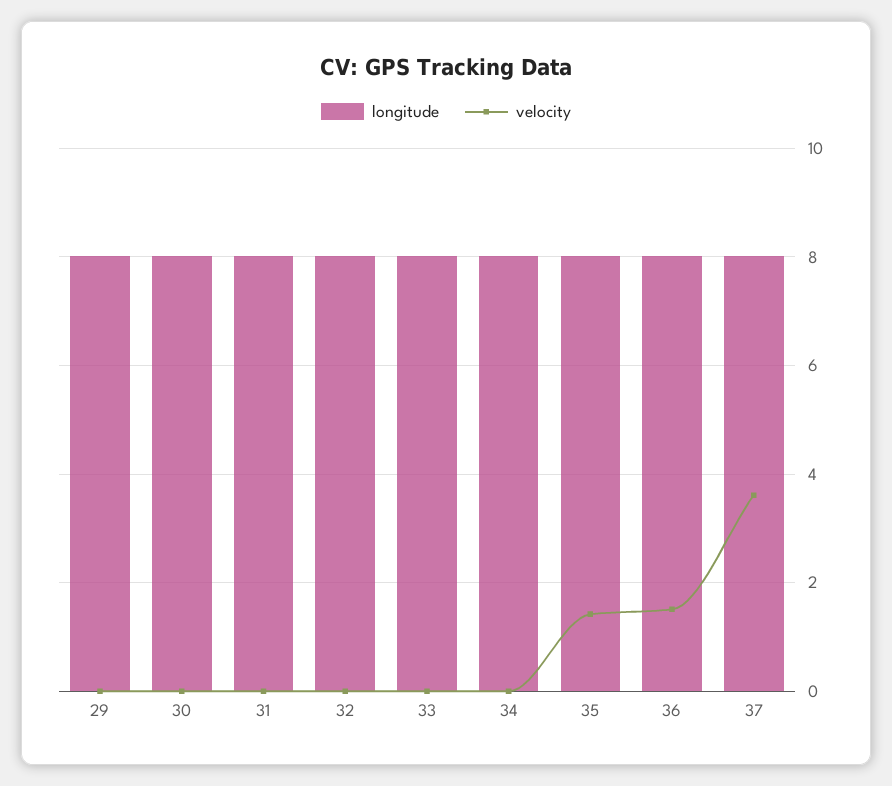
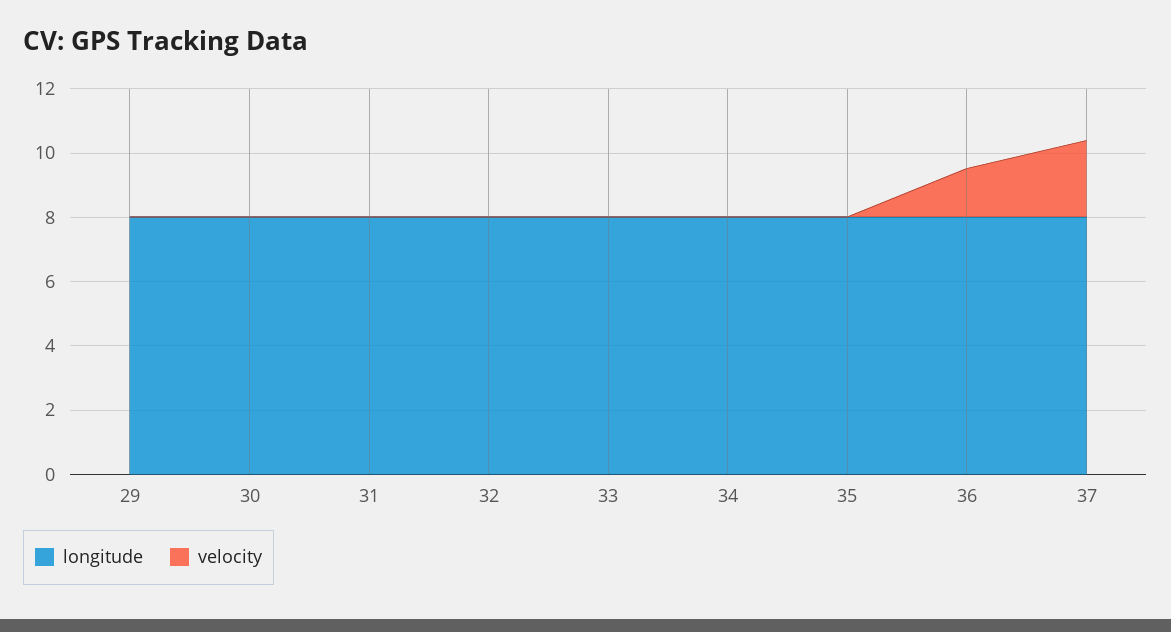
velocity, 35: 1.4 -> 0
velocity, 37: 3.6 -> 2.5

